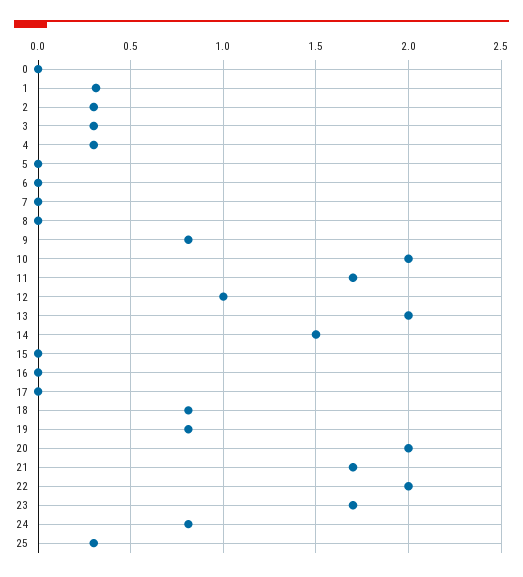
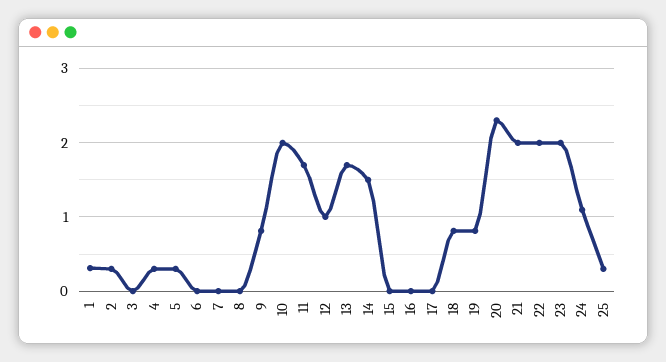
0: 0 -> none
3: 0.3 -> 0
5: 0 -> 0.3
13: 2 -> 1.7
20: 2 -> 2.3
21: 1.7 -> 2
23: 1.7 -> 2
24: 0.8 -> 1.1

